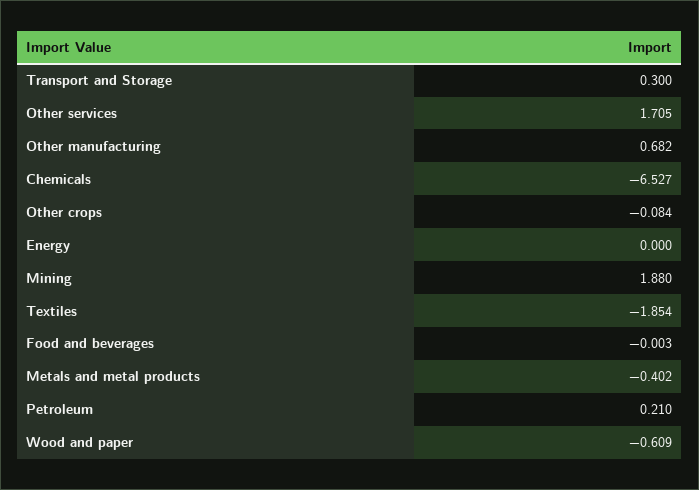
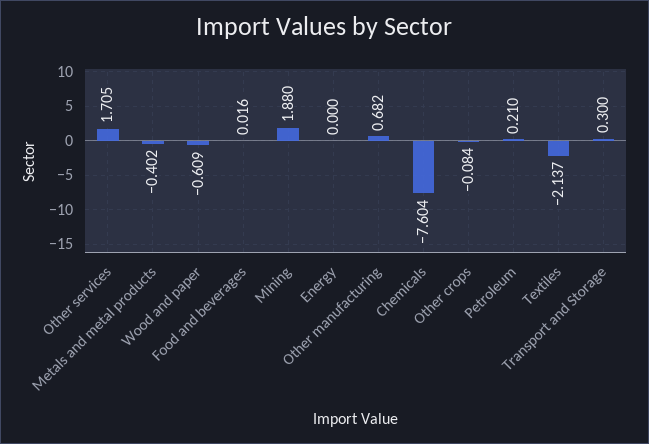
Chemicals: -6.527 -> -7.604
Textiles: -1.854 -> -2.137
Food and beverages: -0.003 -> 0.016

